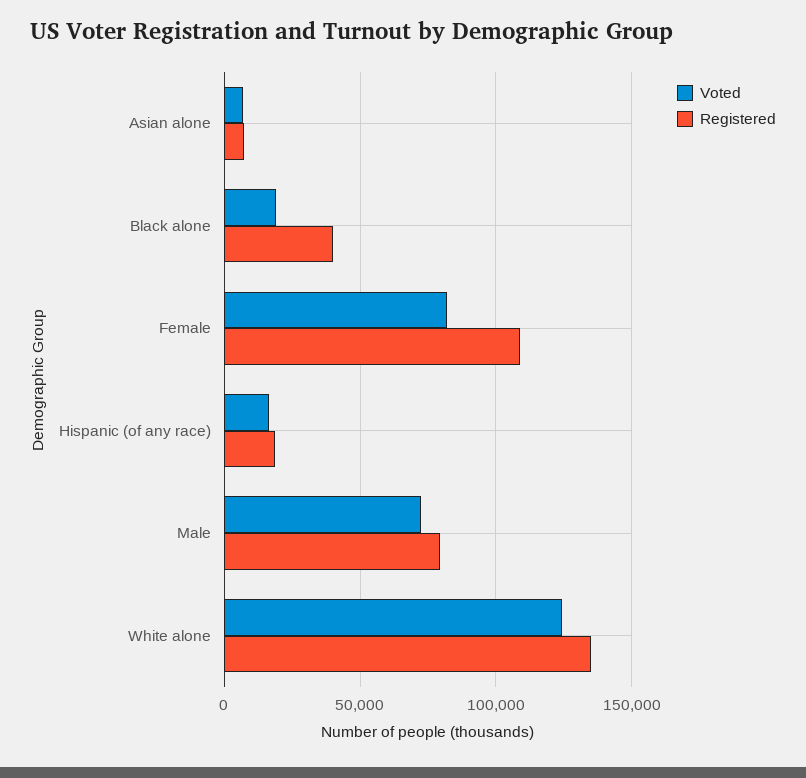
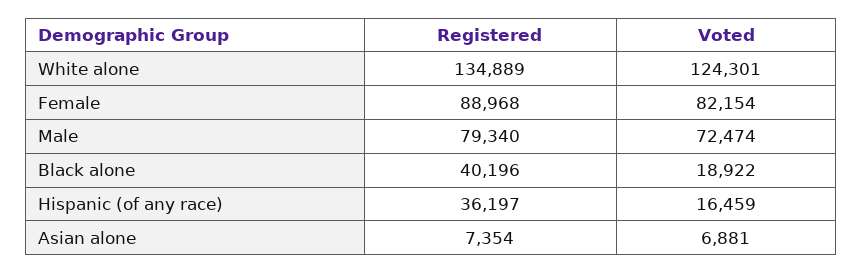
Registered, Female: 110000 -> 88968
Registered, Hispanic (of any race): 20000 -> 36197

